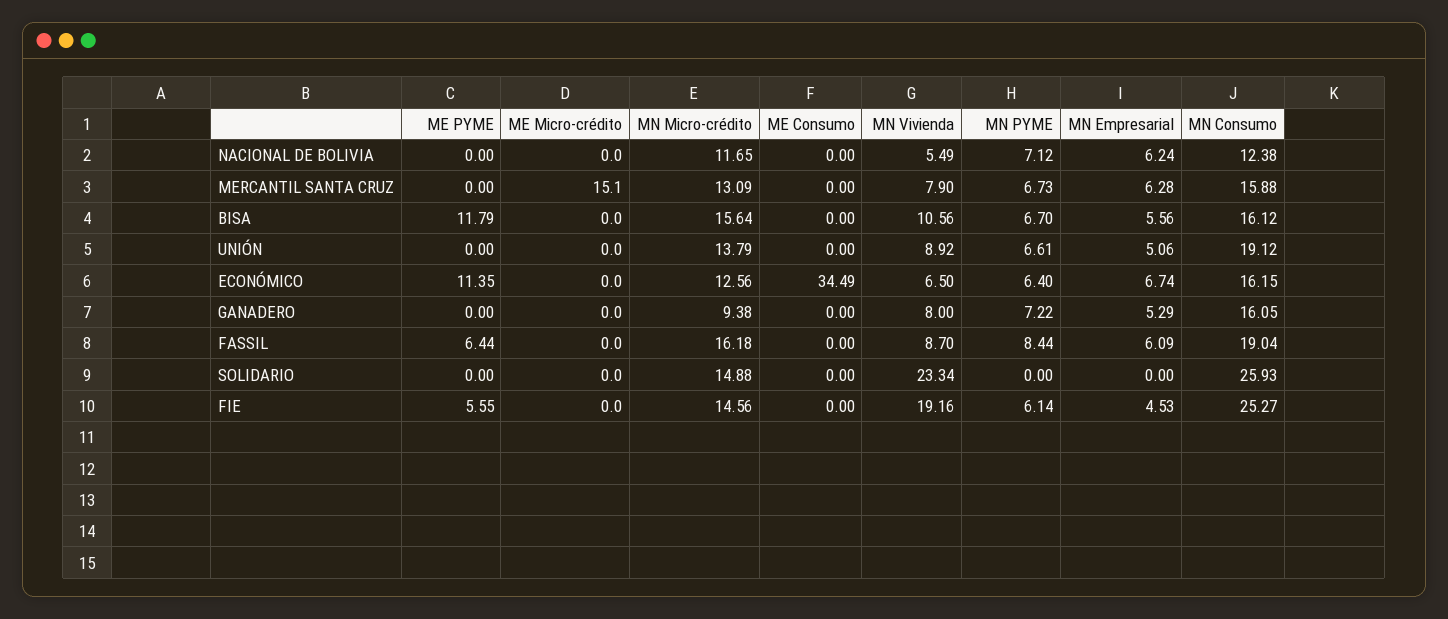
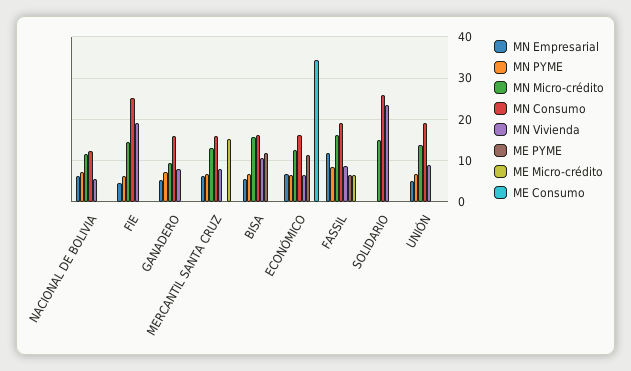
ME Micro-crédito, FASSIL: 0 -> 6
MN Empresarial, FASSIL: 6.09 -> 12
ME PYME, FIE: 5.55 -> 0

